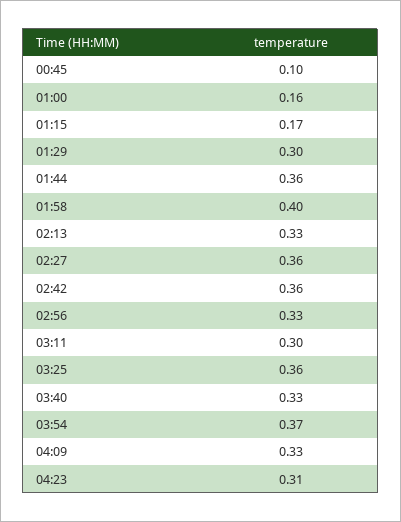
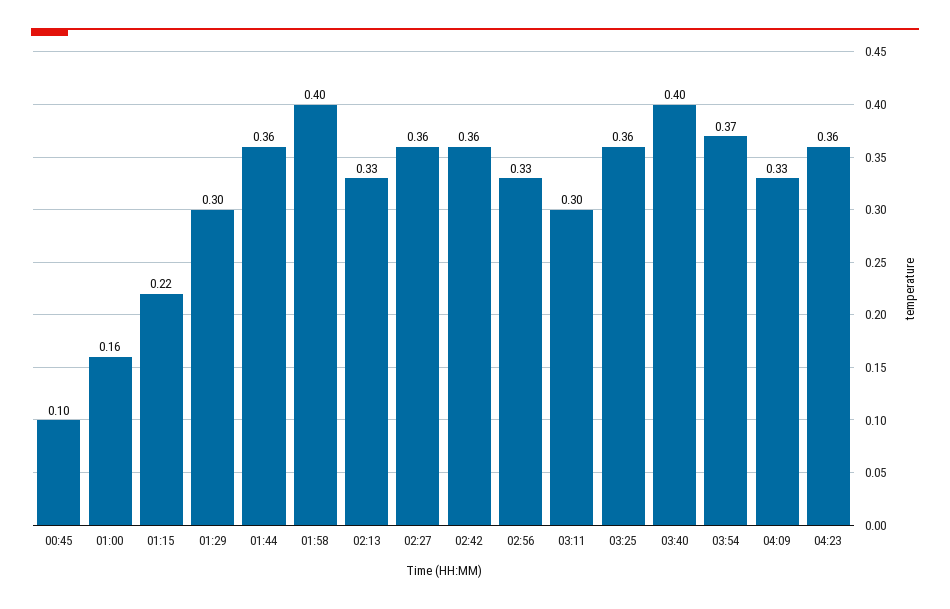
01:15: 0.17 -> 0.22
03:40: 0.33 -> 0.4
04:23: 0.31 -> 0.36

